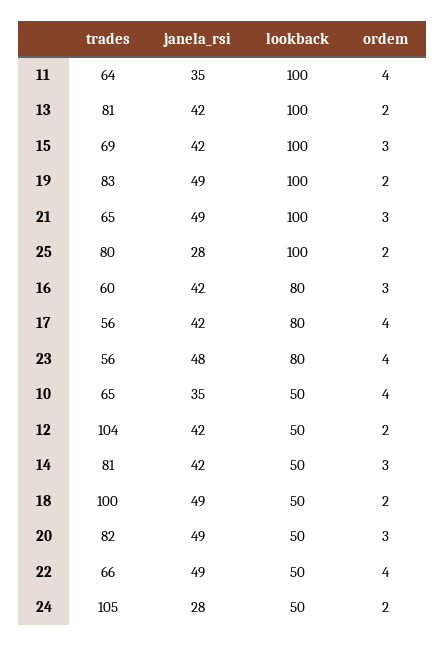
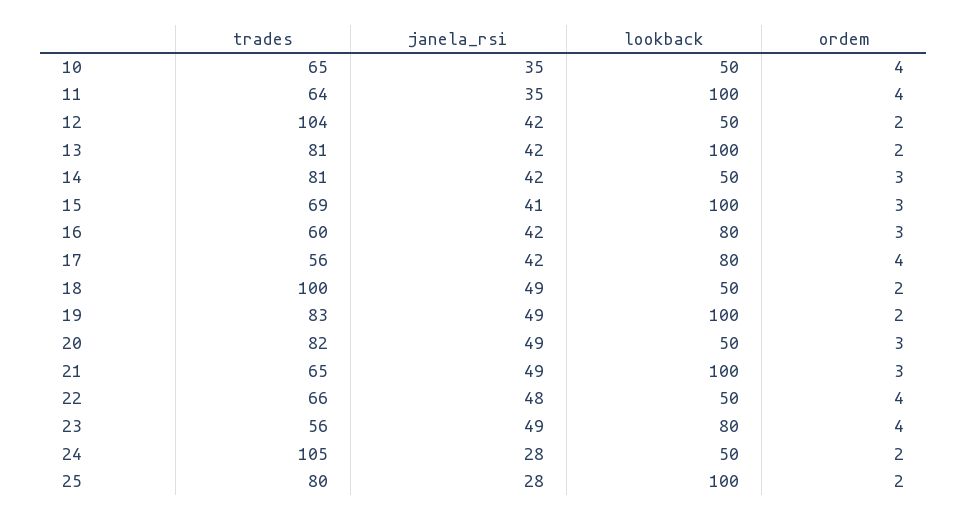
janela_rsi, 15: 42 -> 41
janela_rsi, 23: 48 -> 49
janela_rsi, 22: 49 -> 48

